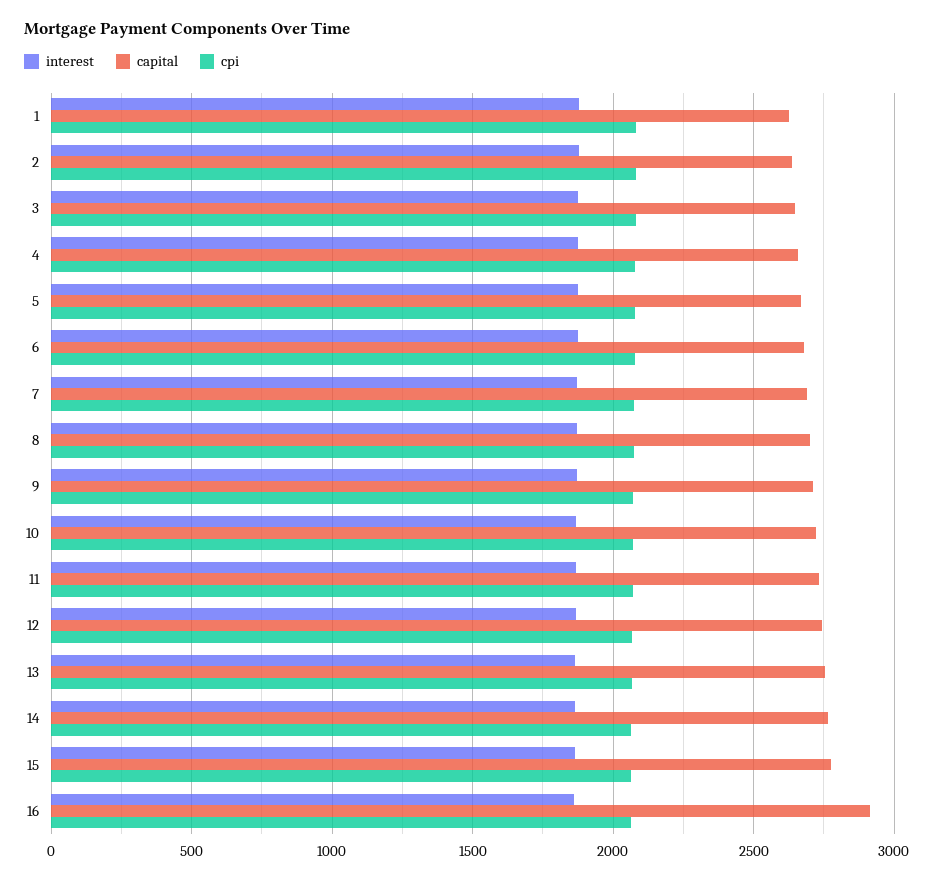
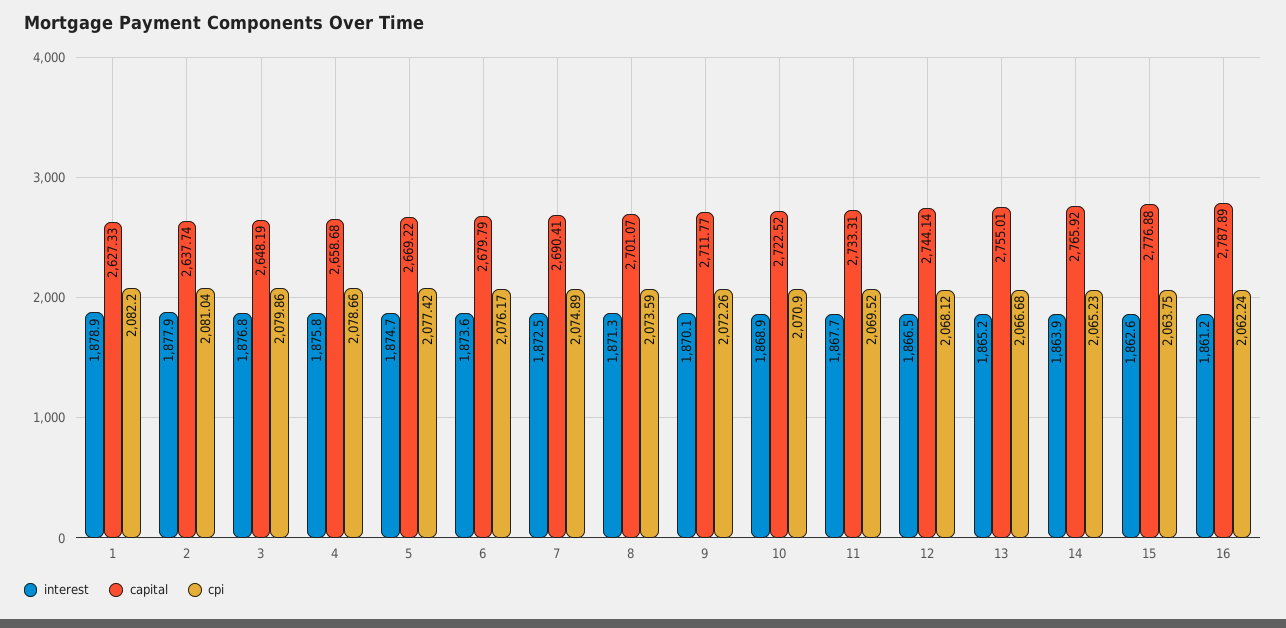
capital, 16: 2900 -> 2787.89

